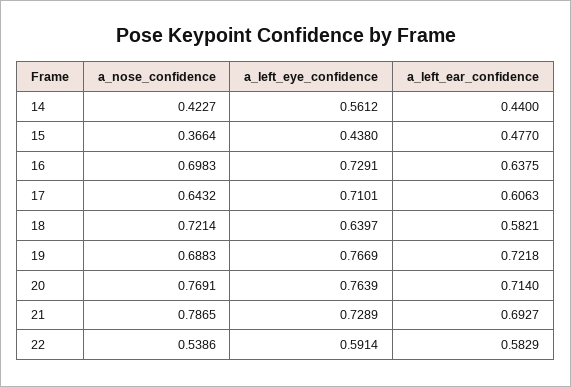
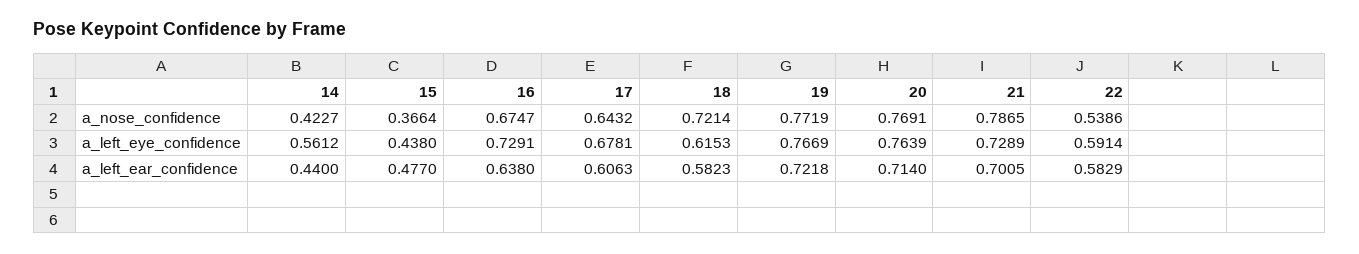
a_nose_confidence, 16: 0.6983 -> 0.6747
a_left_ear_confidence, 16: 0.6375 -> 0.638
a_left_eye_confidence, 17: 0.7101 -> 0.6781
a_left_eye_confidence, 18: 0.6397 -> 0.6153
a_left_ear_confidence, 18: 0.5821 -> 0.5823
a_nose_confidence, 19: 0.6883 -> 0.7719
a_left_ear_confidence, 21: 0.6927 -> 0.7005

